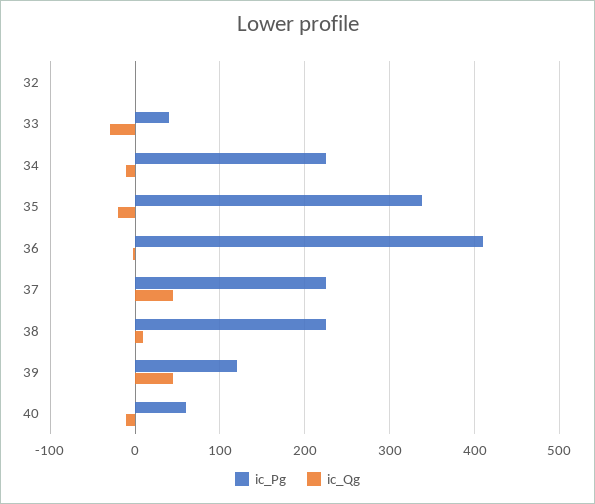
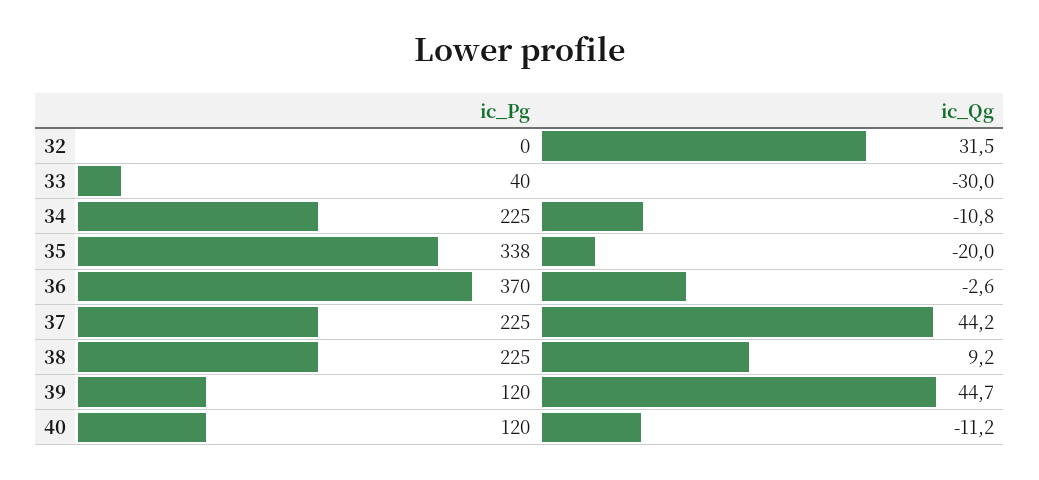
ic_Qg, 32: 0 -> 31.5
ic_Pg, 36: 410 -> 370
ic_Pg, 40: 60 -> 120

